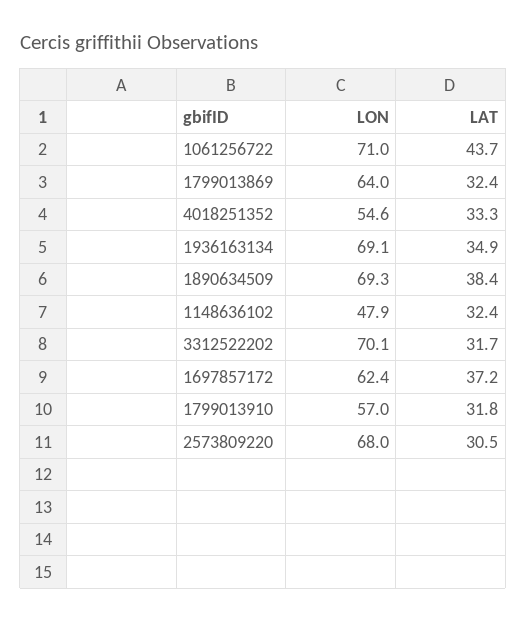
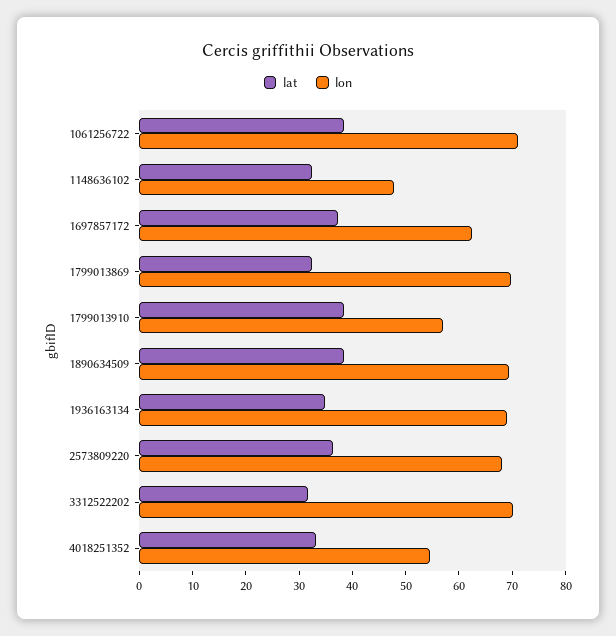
LAT, 1061256722: 43.7 -> 38
LON, 1799013869: 64 -> 70
LAT, 1799013910: 31.8 -> 38
LAT, 2573809220: 30.5 -> 36

